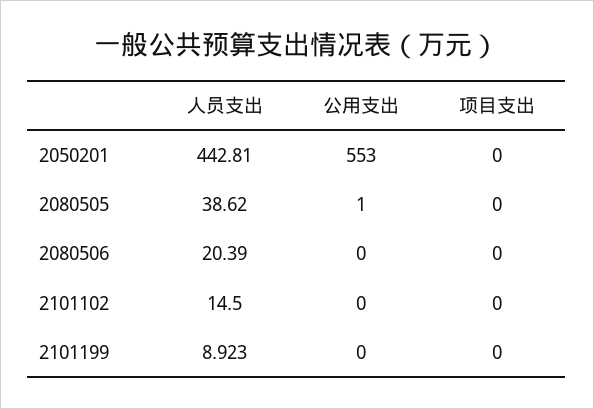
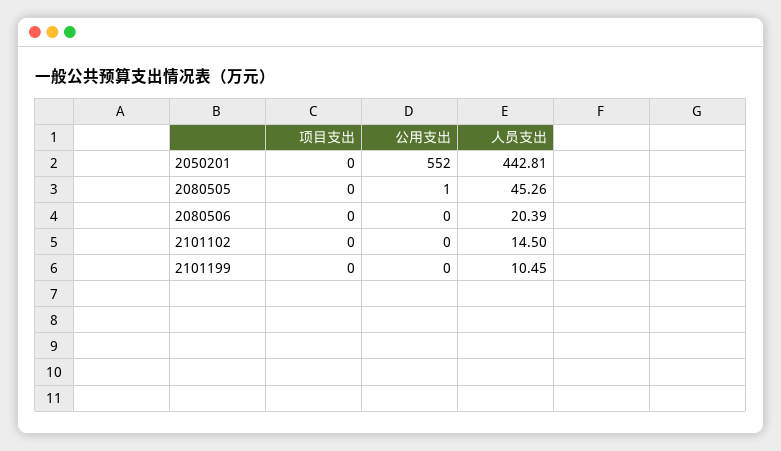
公用支出, 2050201: 553 -> 552
人员支出, 2080505: 38.62 -> 45.26
人员支出, 2101199: 8.923 -> 10.45

